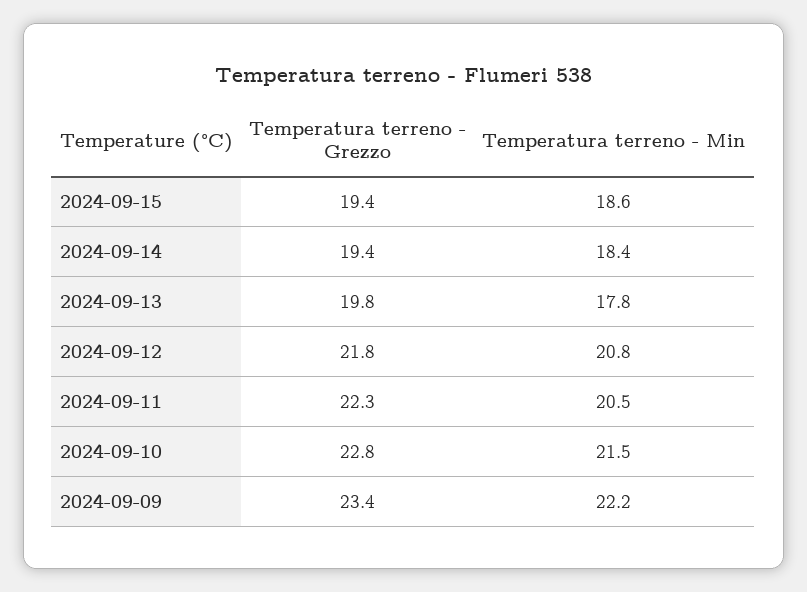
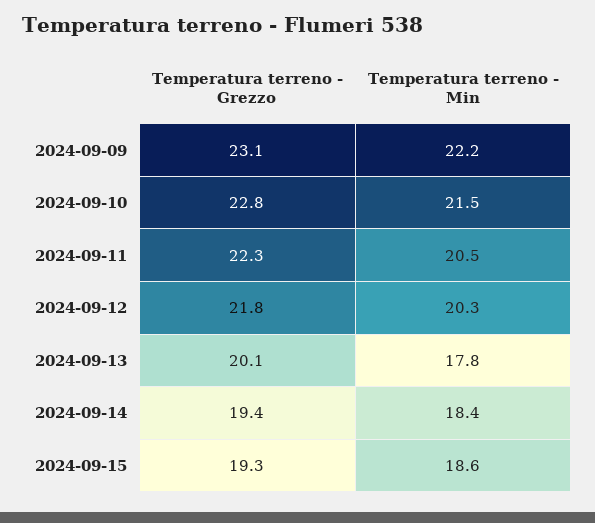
Temperatura terreno - Grezzo, 2024-09-15: 19.4 -> 19.3
Temperatura terreno - Grezzo, 2024-09-13: 19.8 -> 20.1
Temperatura terreno - Min, 2024-09-12: 20.8 -> 20.3
Temperatura terreno - Grezzo, 2024-09-09: 23.4 -> 23.1

